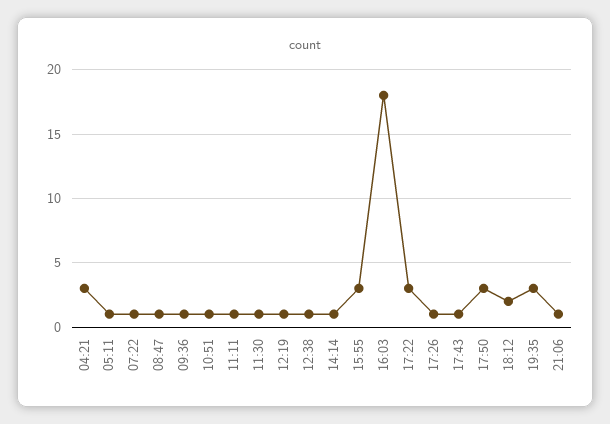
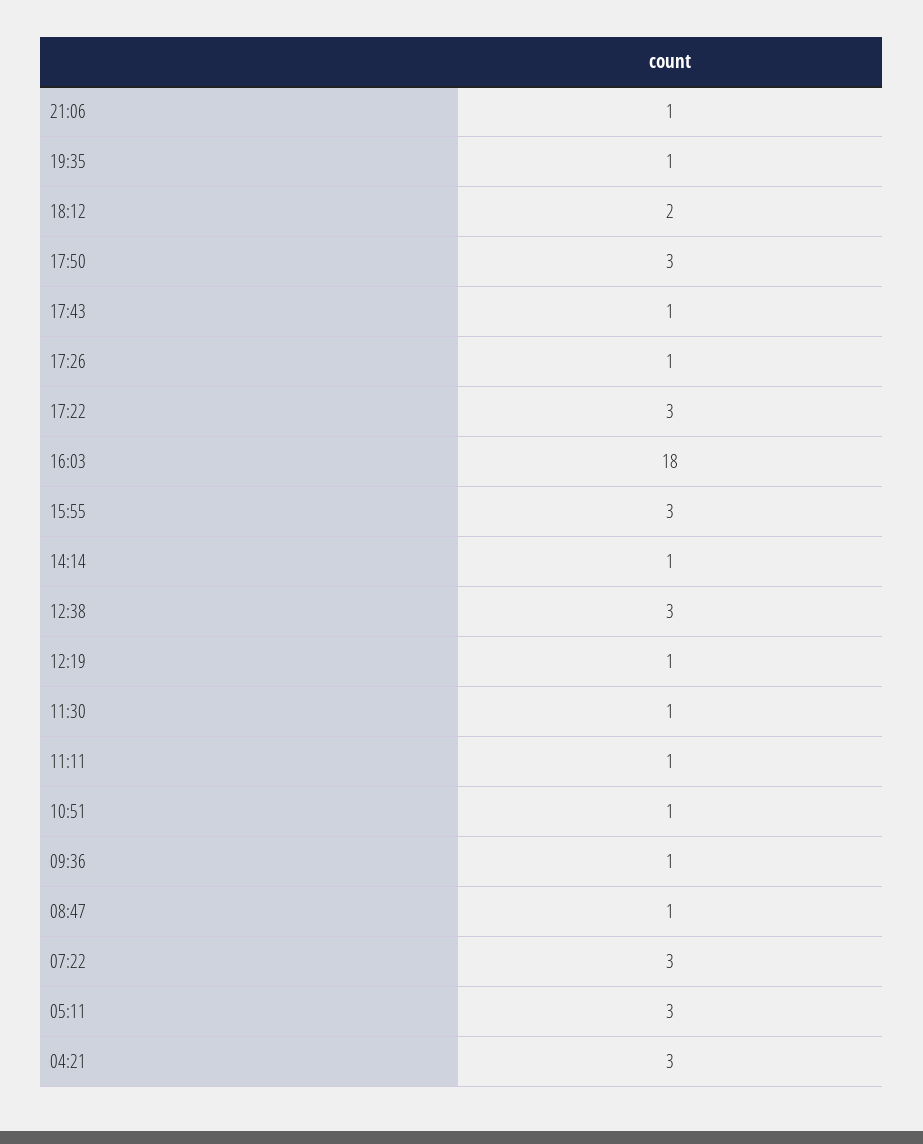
05:11: 1 -> 3
07:22: 1 -> 3
12:38: 1 -> 3
19:35: 3 -> 1

